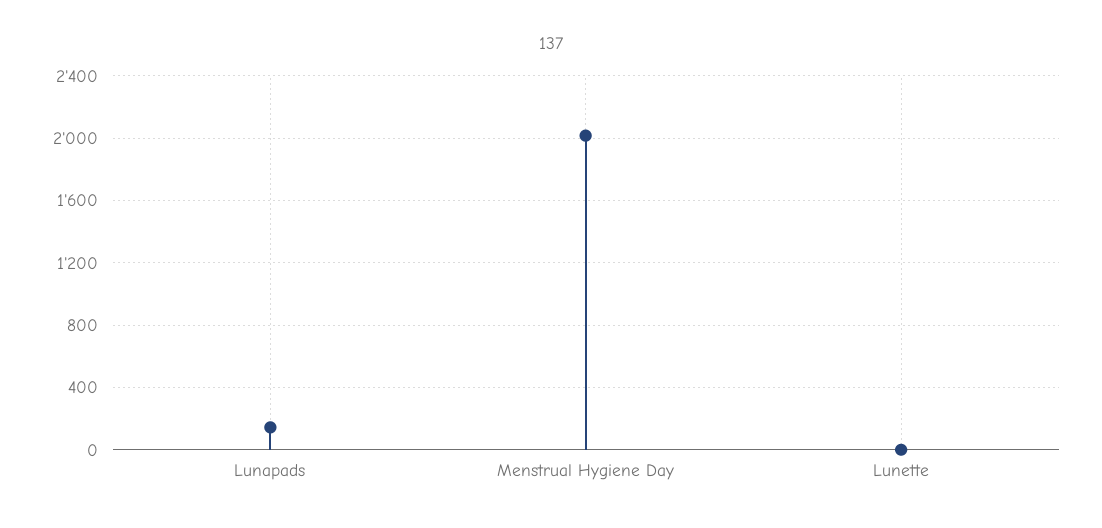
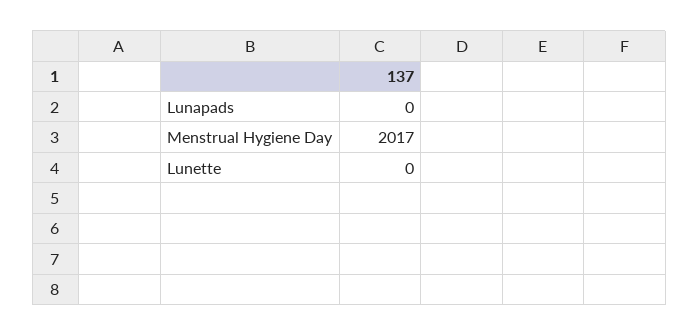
Lunapads: 150 -> 0

